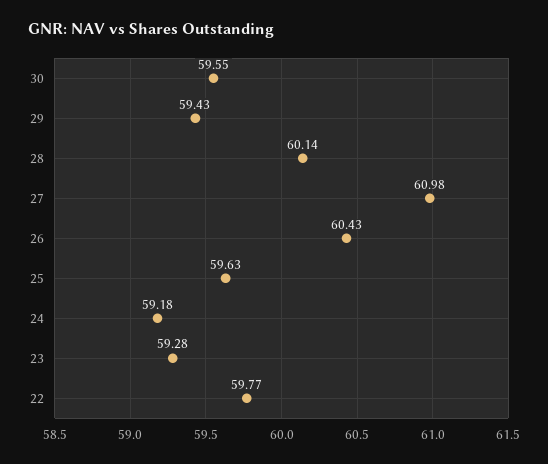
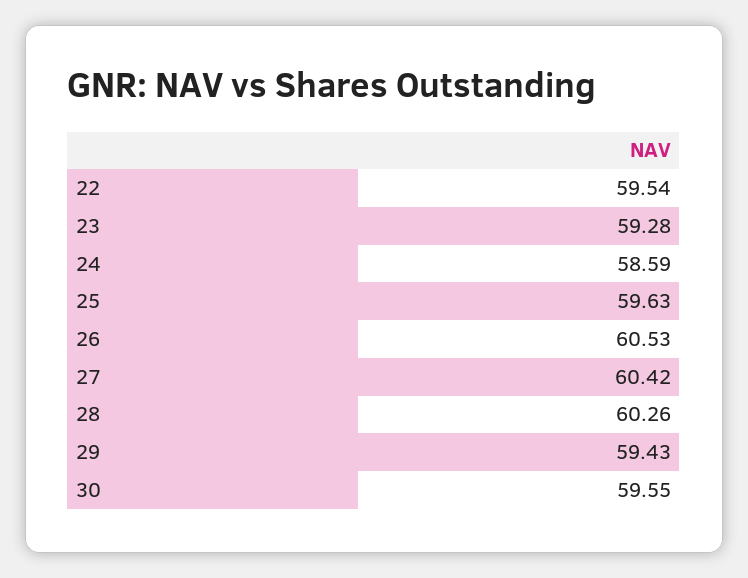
28: 60.14 -> 60.26
27: 60.98 -> 60.42
26: 60.43 -> 60.53
24: 59.18 -> 58.59
22: 59.77 -> 59.54

